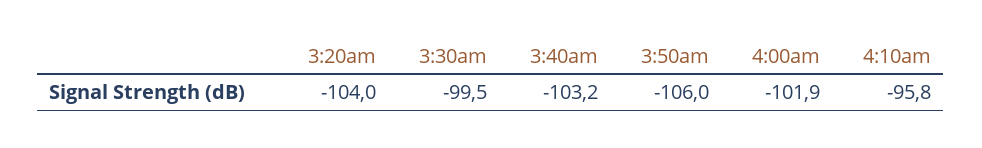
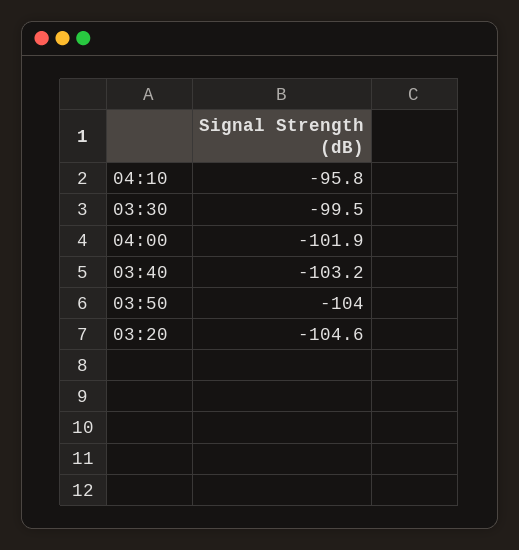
3:20am: -104 -> -104.6
3:50am: -106 -> -104

